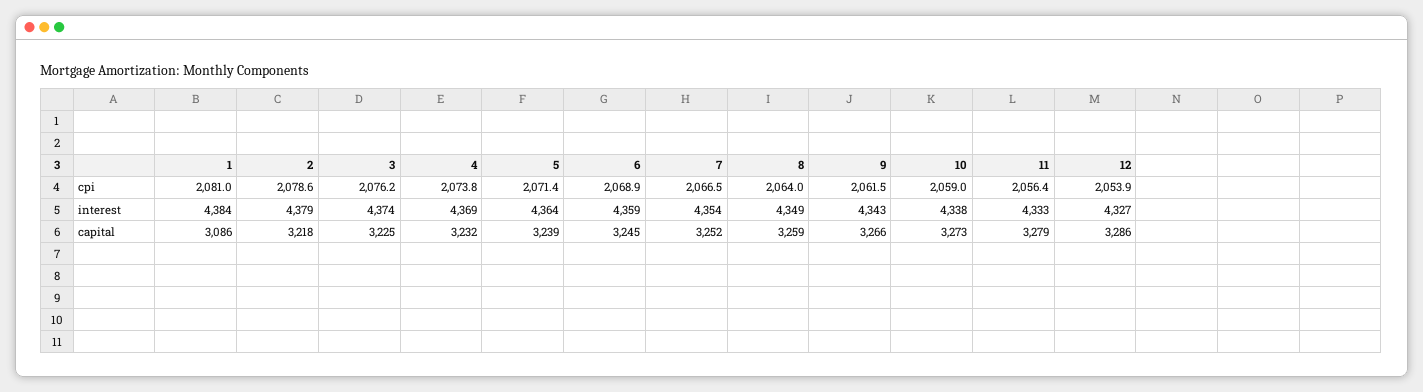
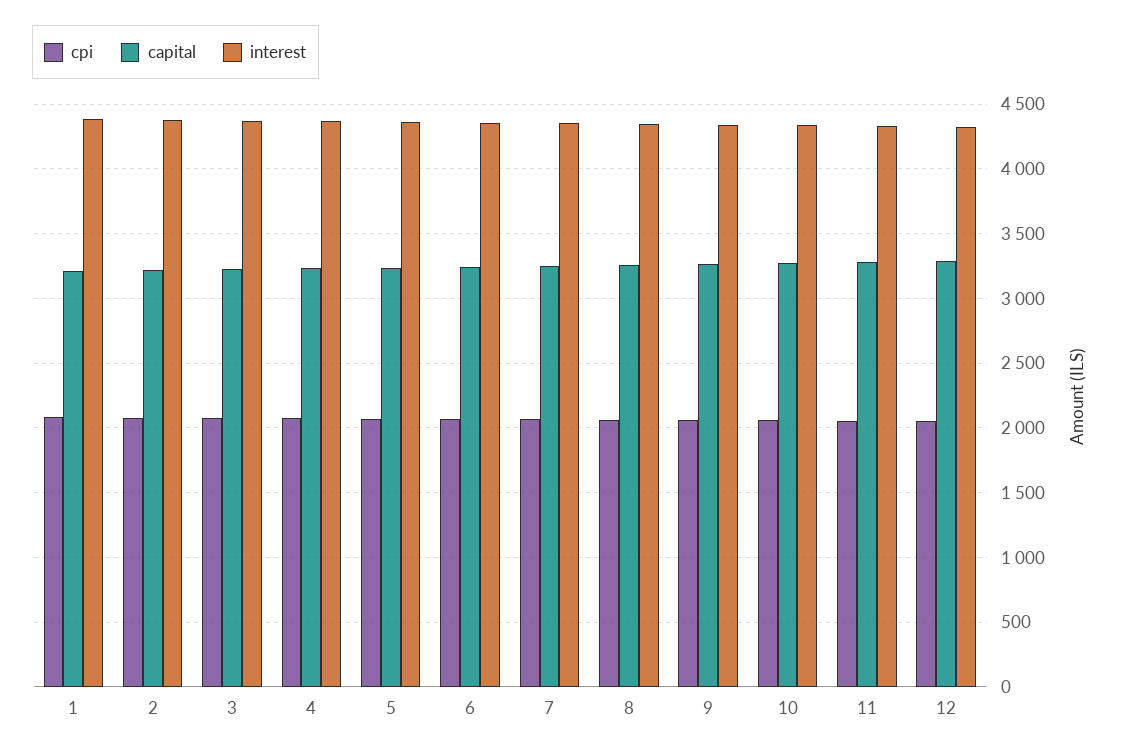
capital, 1: 3086 -> 3200

